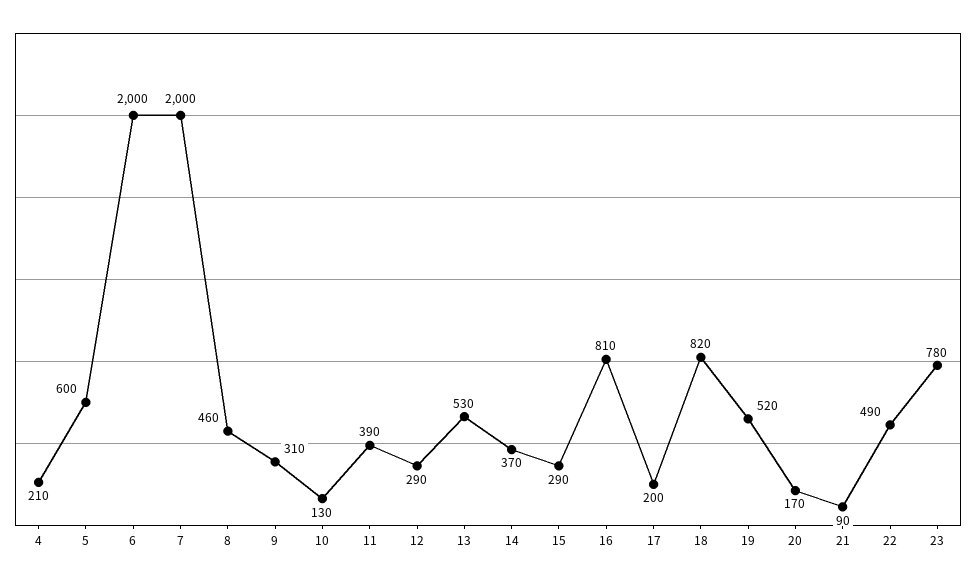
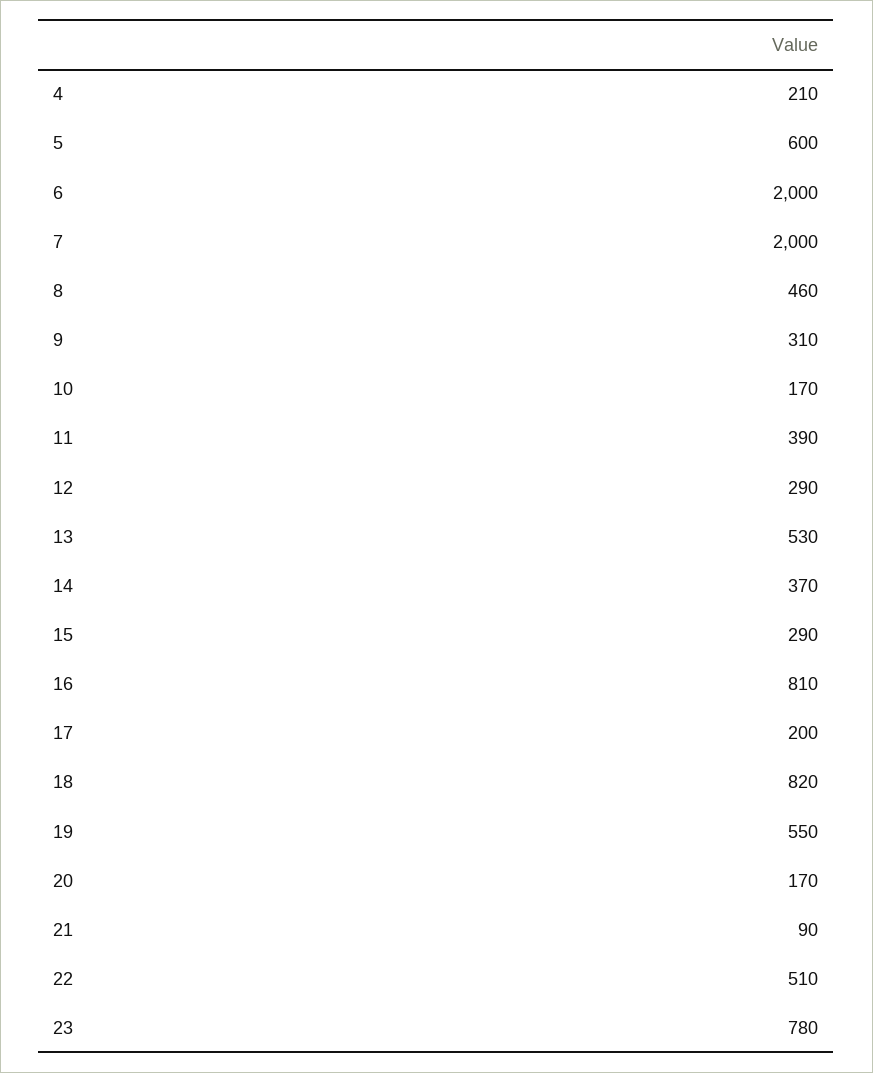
10: 130 -> 170
19: 520 -> 550
22: 490 -> 510

